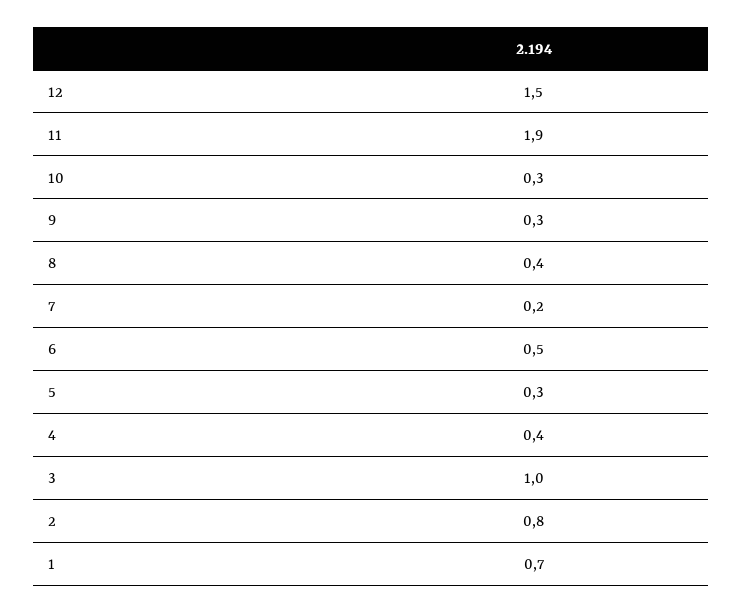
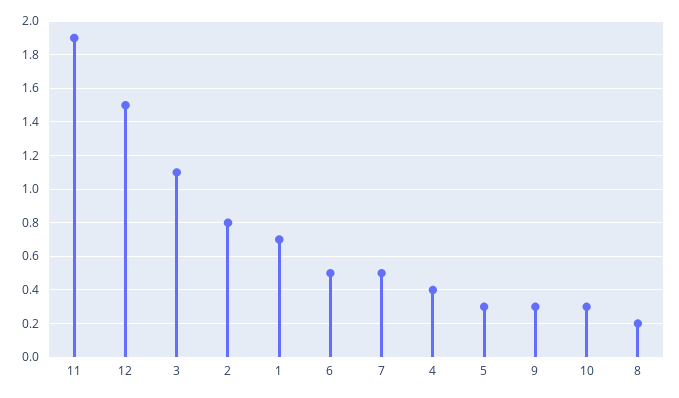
8: 0.4 -> 0.2
7: 0.2 -> 0.5
3: 1 -> 1.1

